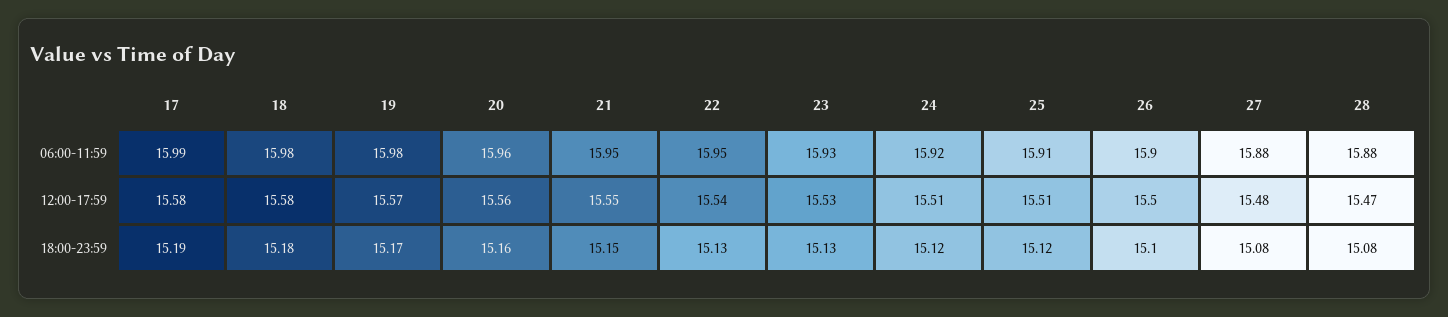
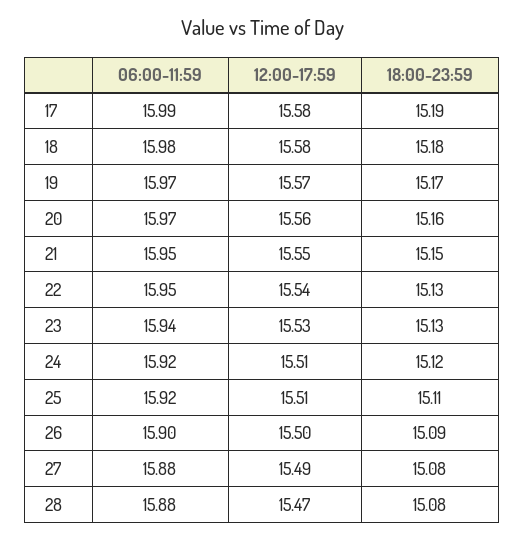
19, 06:00-11:59: 15.98 -> 15.97
20, 06:00-11:59: 15.96 -> 15.97
23, 06:00-11:59: 15.93 -> 15.94
25, 06:00-11:59: 15.91 -> 15.92
27, 12:00-17:59: 15.48 -> 15.49
25, 18:00-23:59: 15.12 -> 15.11
26, 18:00-23:59: 15.1 -> 15.09

